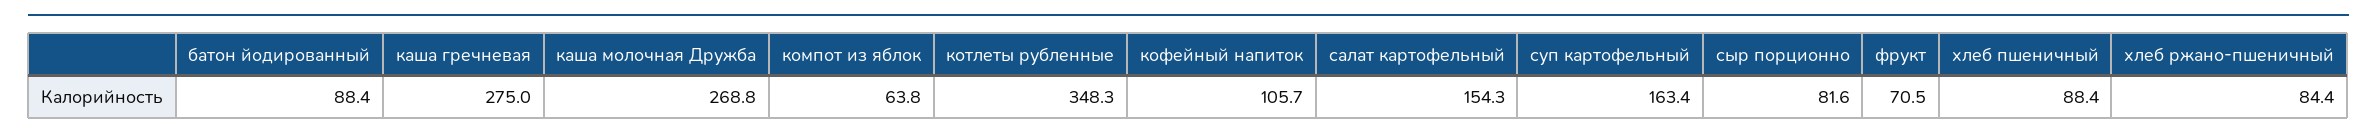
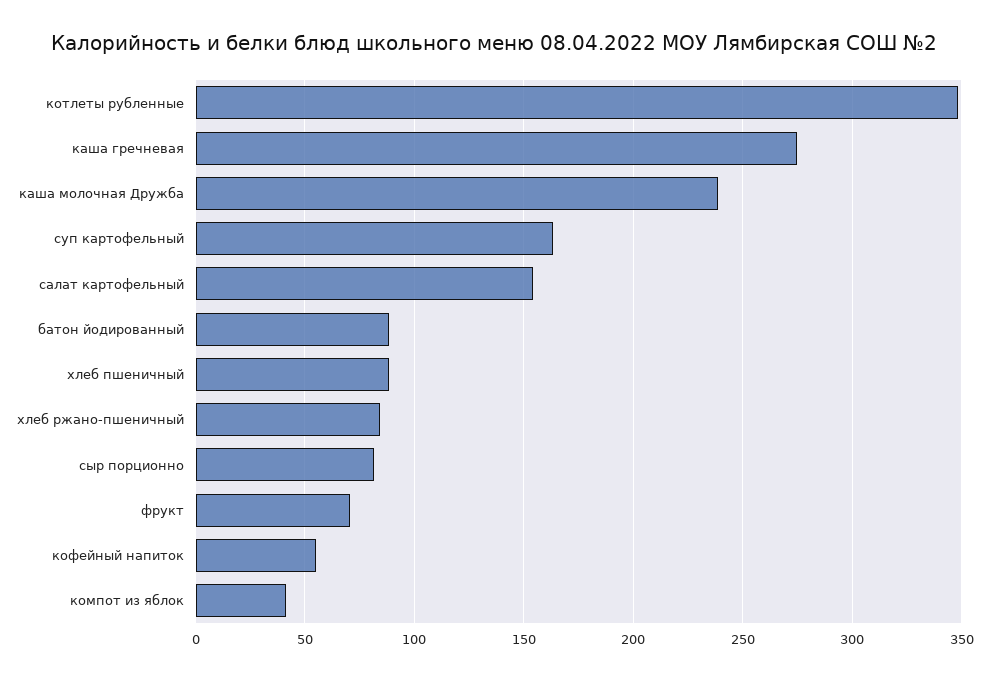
каша молочная Дружба: 268.8 -> 240
компот из яблок: 63.8 -> 40
кофейный напиток: 105.7 -> 55

